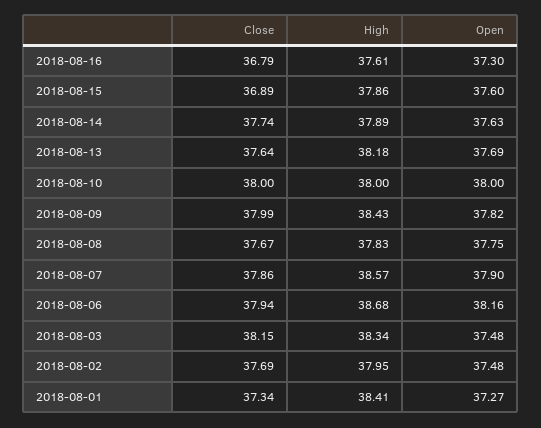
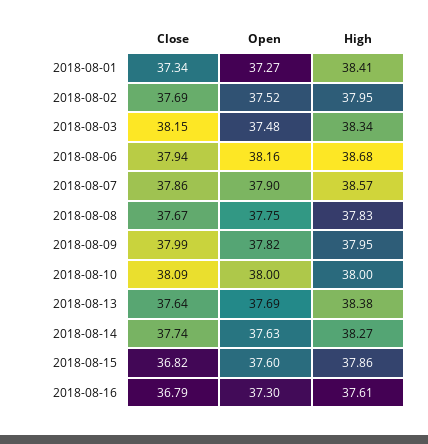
Close, 2018-08-15: 36.89 -> 36.82
High, 2018-08-14: 37.89 -> 38.27
High, 2018-08-13: 38.18 -> 38.38
Close, 2018-08-10: 38 -> 38.09
High, 2018-08-09: 38.43 -> 37.95
Open, 2018-08-02: 37.48 -> 37.52

